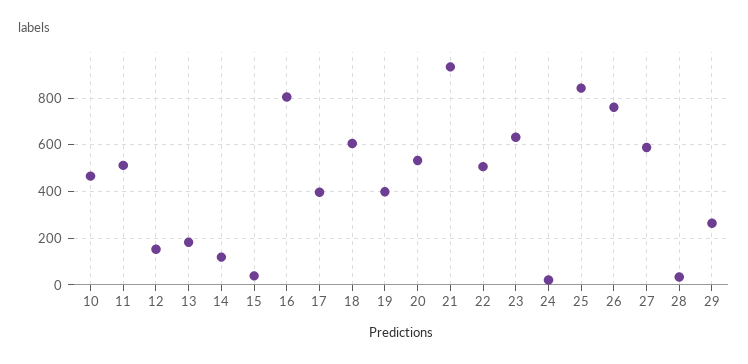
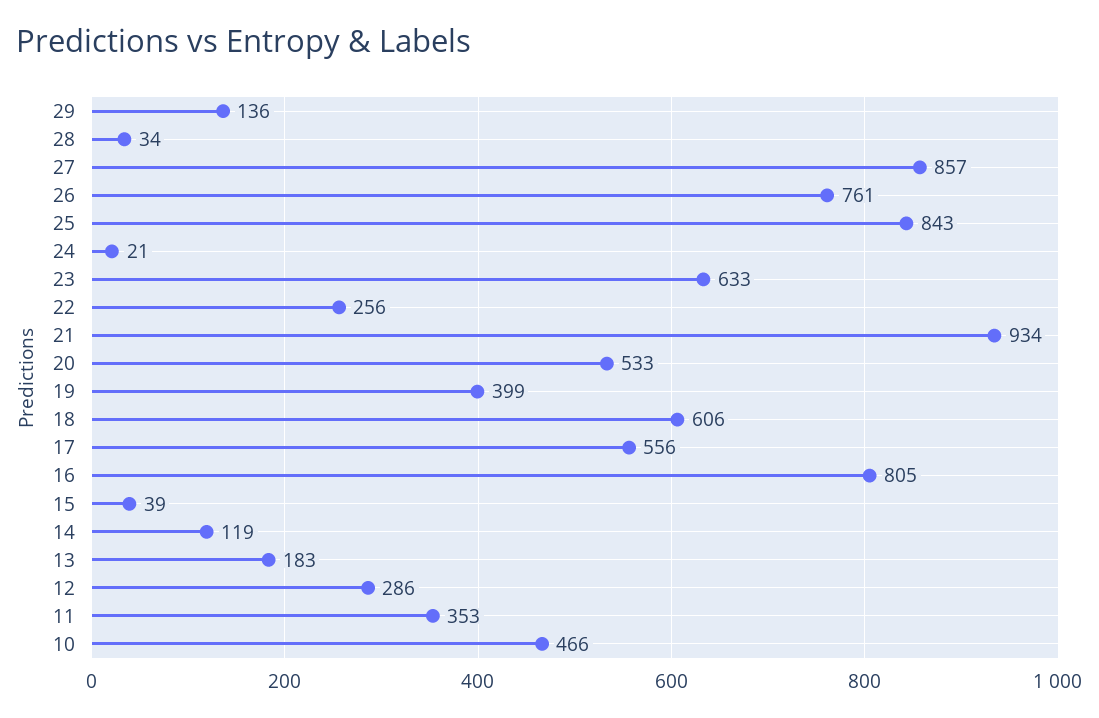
11: 500 -> 353
12: 150 -> 286
17: 400 -> 556
22: 500 -> 256
27: 600 -> 857
29: 250 -> 136

